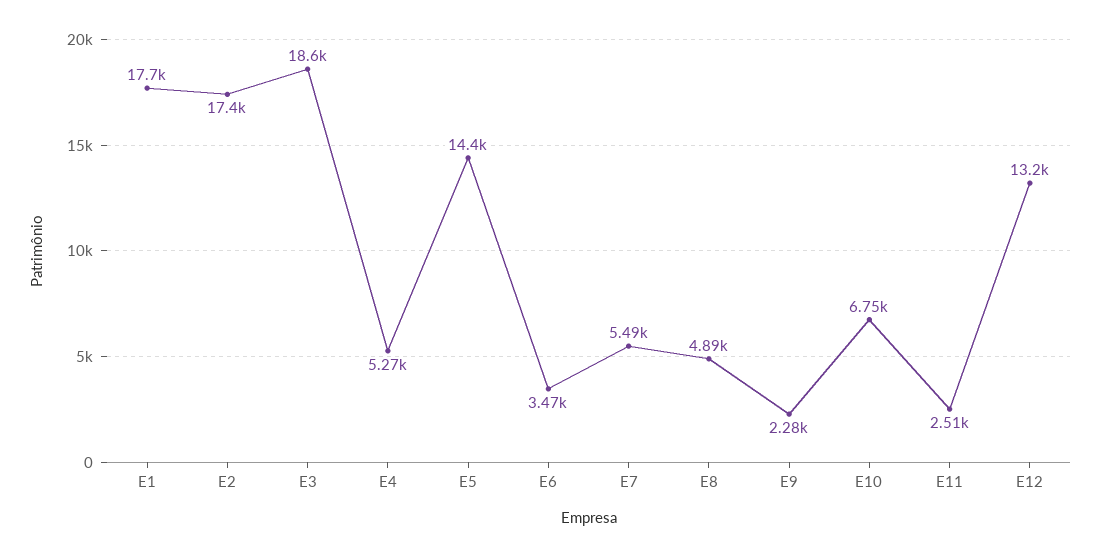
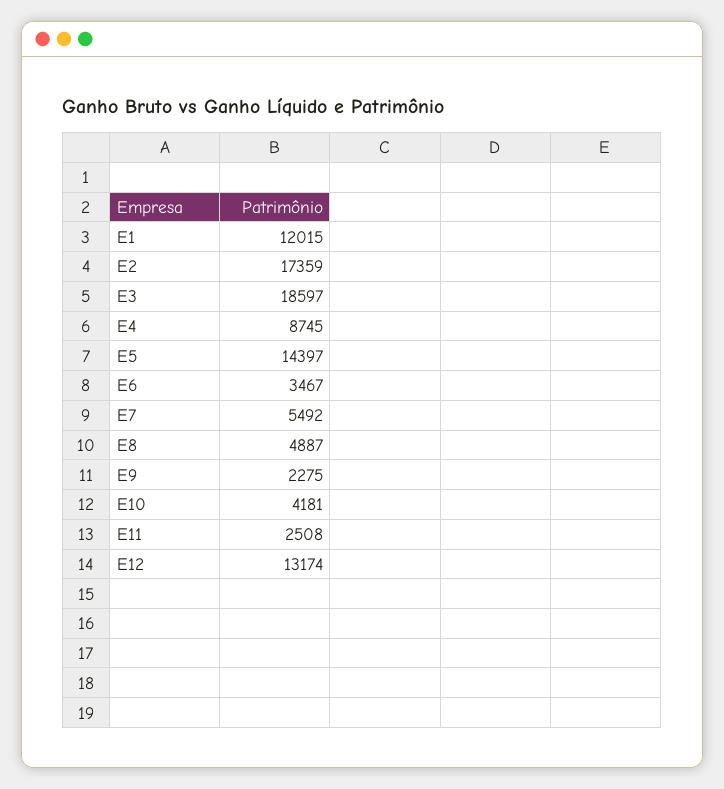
E1: 17700 -> 12015
E4: 5270 -> 8745
E10: 6750 -> 4181

